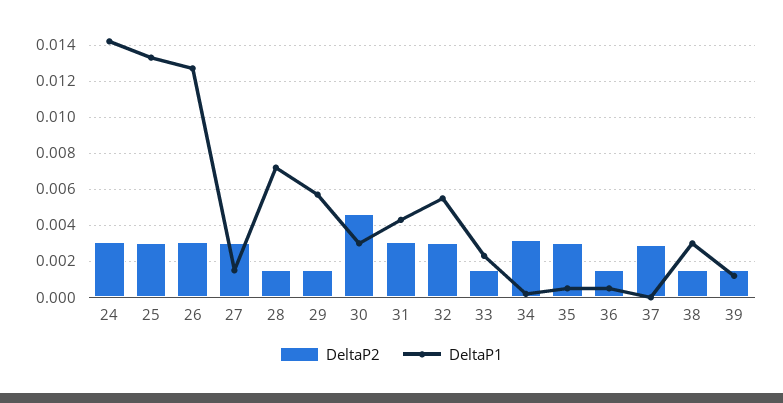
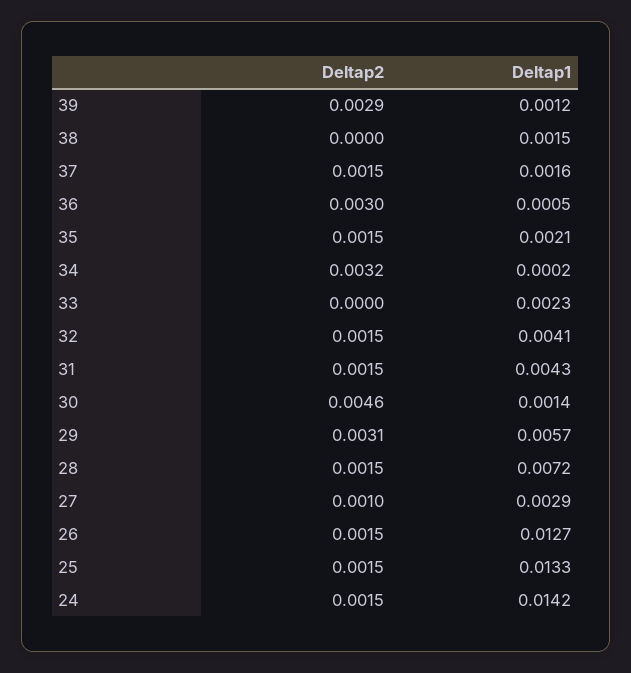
DeltaP2, 24: 0.003 -> 0.0015
DeltaP2, 25: 0.003 -> 0.0015
DeltaP2, 26: 0.003 -> 0.0015
DeltaP2, 27: 0.003 -> 0.001
DeltaP1, 27: 0.0015 -> 0.0029
DeltaP2, 29: 0.0015 -> 0.0031
DeltaP1, 30: 0.003 -> 0.0014
DeltaP2, 31: 0.003 -> 0.0015
DeltaP2, 32: 0.003 -> 0.0015
DeltaP1, 32: 0.0055 -> 0.0041
DeltaP2, 33: 0.0015 -> 0
DeltaP2, 35: 0.003 -> 0.0015
DeltaP1, 35: 0.0005 -> 0.0021
DeltaP2, 36: 0.0015 -> 0.003
DeltaP2, 37: 0.003 -> 0.0015
DeltaP1, 37: 0 -> 0.0016
DeltaP2, 38: 0.0015 -> 0
DeltaP1, 38: 0.003 -> 0.0015
DeltaP2, 39: 0.0015 -> 0.0029

